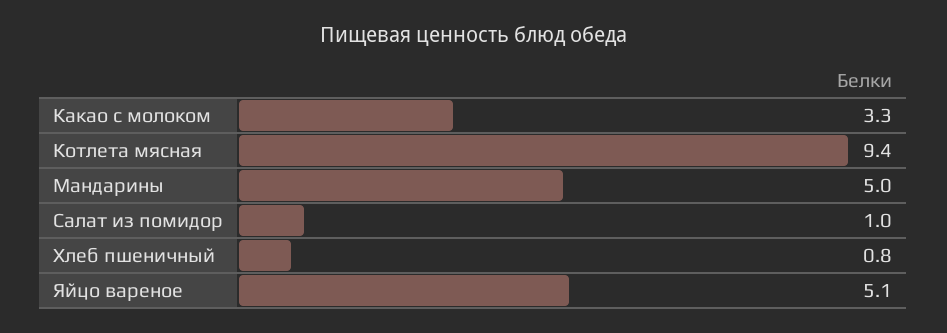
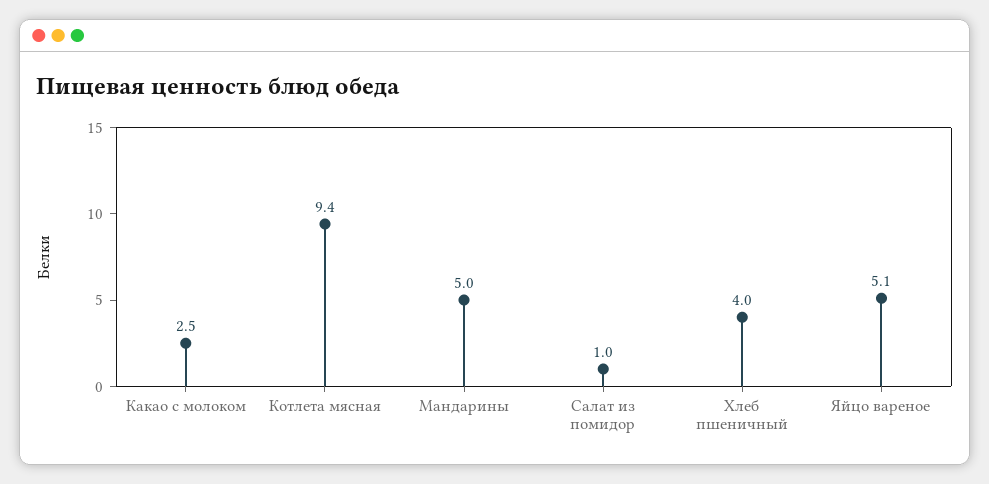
Какао с молоком: 3.3 -> 2.5
Хлеб пшеничный: 0.8 -> 4

